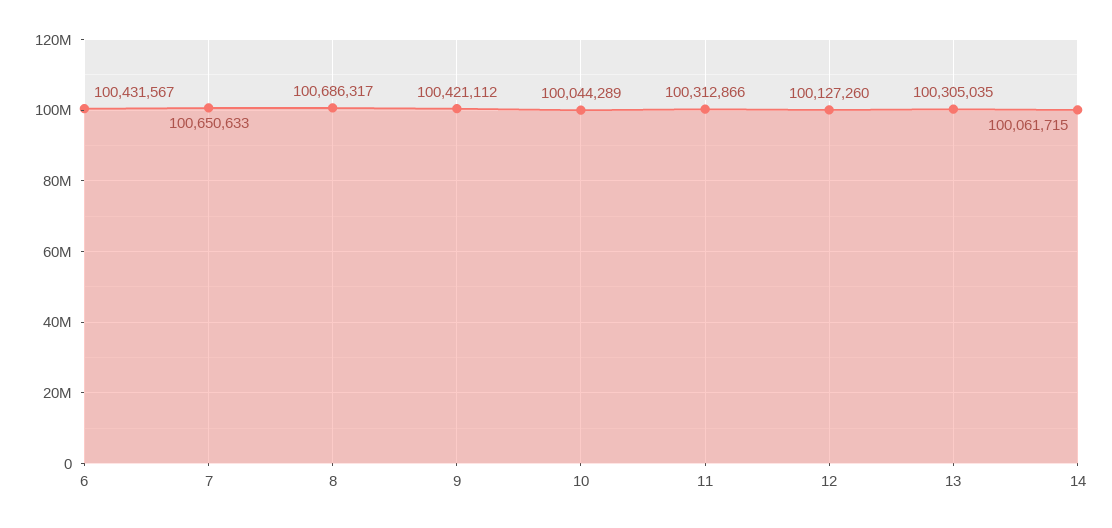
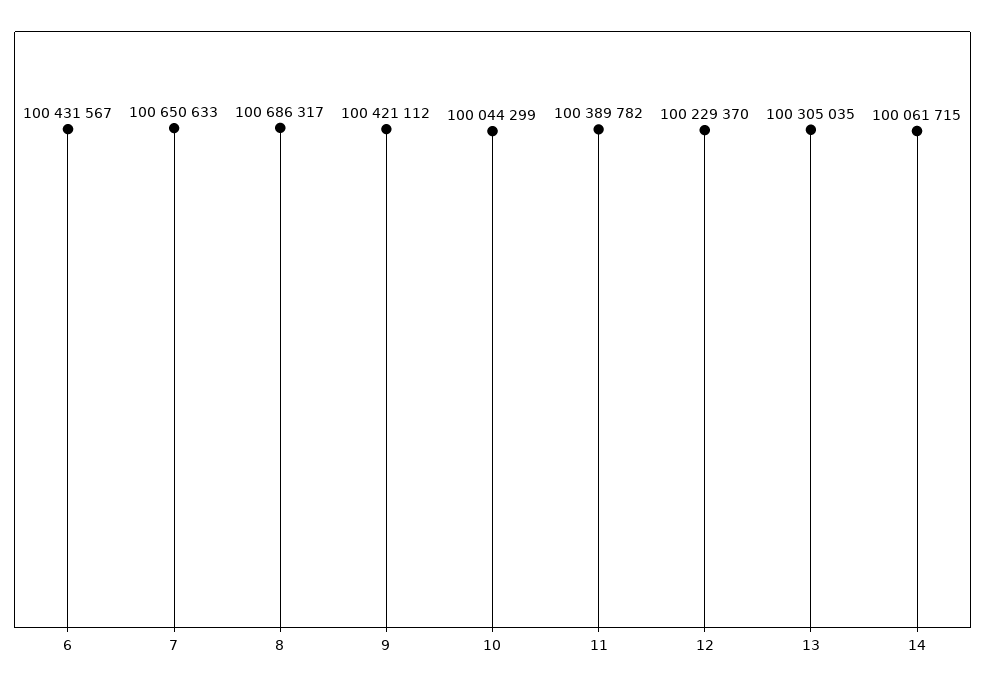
10: 100044289 -> 100044299
11: 100312866 -> 100389782
12: 100127260 -> 100229370

